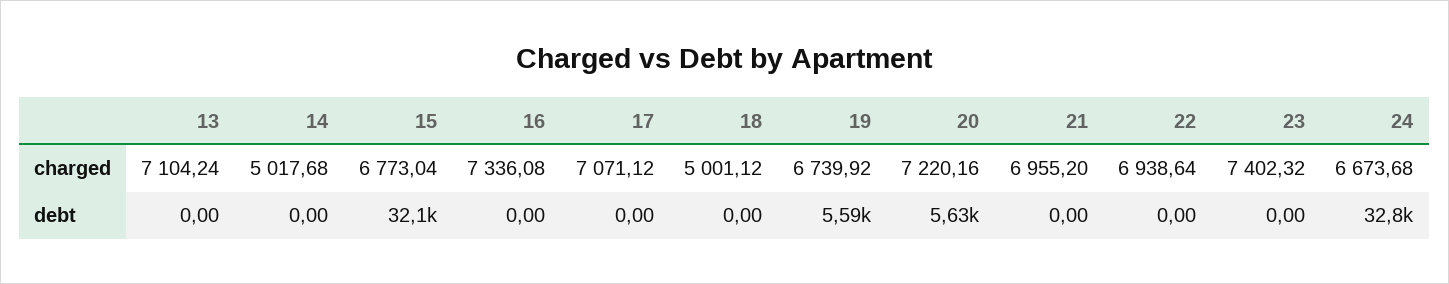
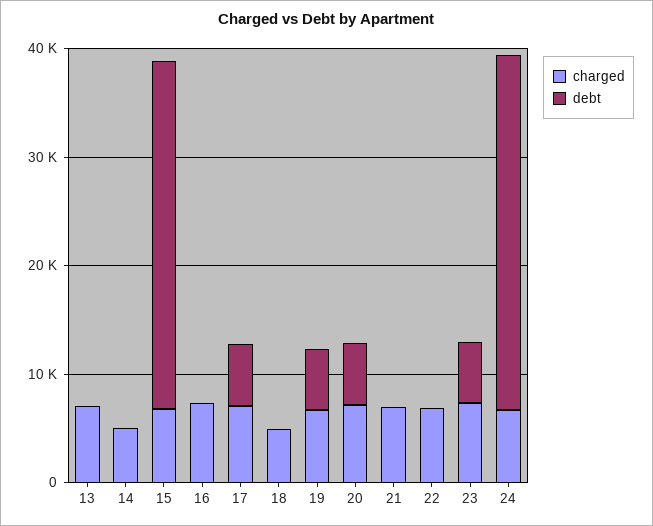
debt, 17: 0 -> 6000
debt, 23: 0 -> 6000

